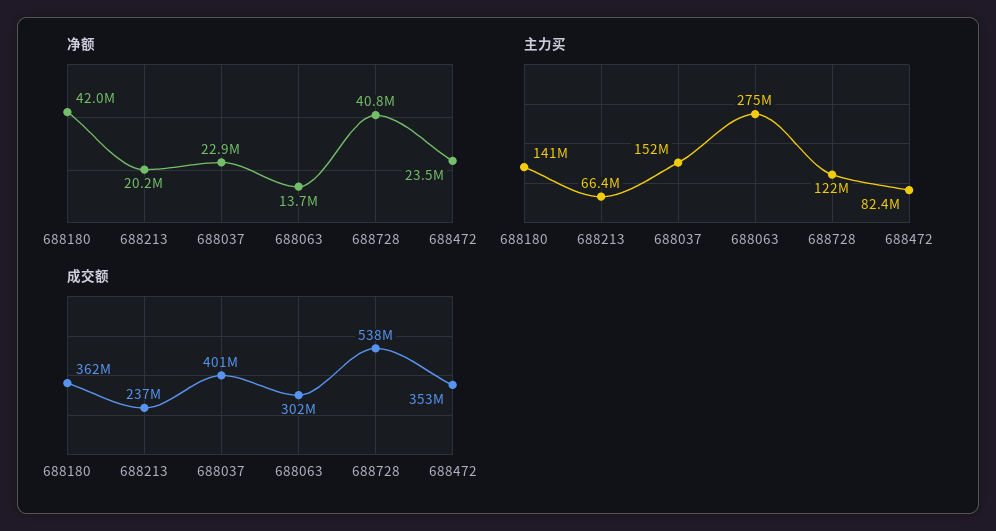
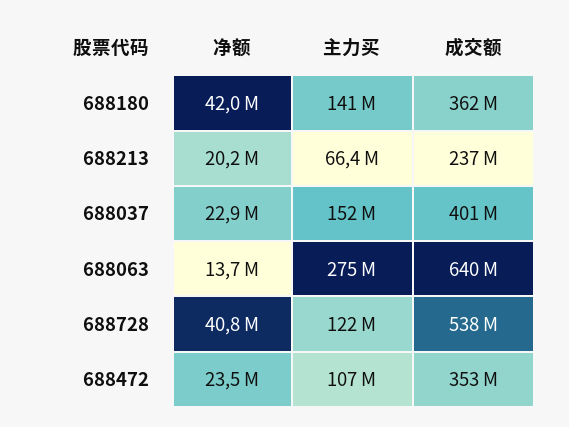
主力买, 688472: 82400000 -> 107000000
成交额, 688063: 302000000 -> 640000000

